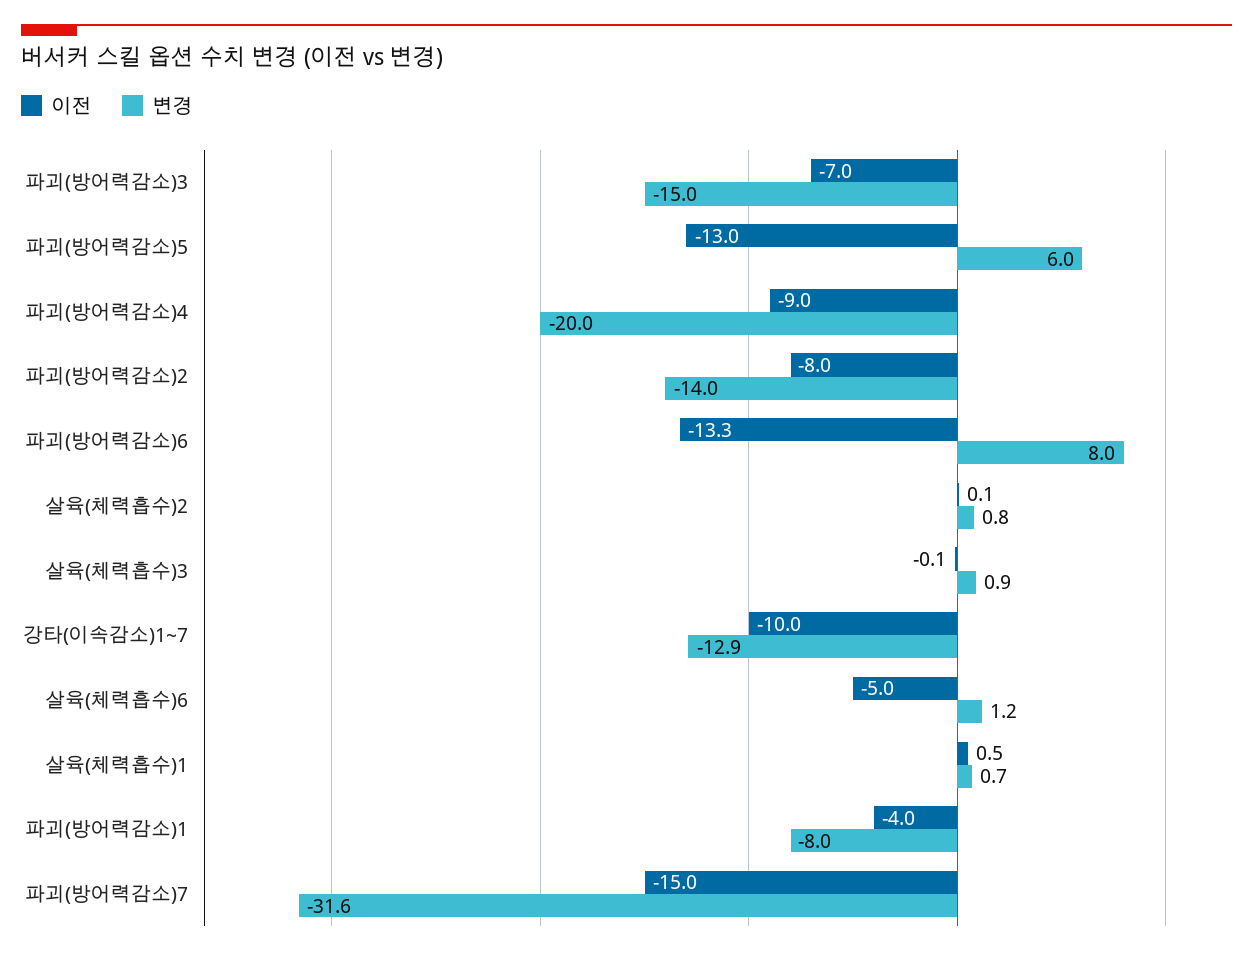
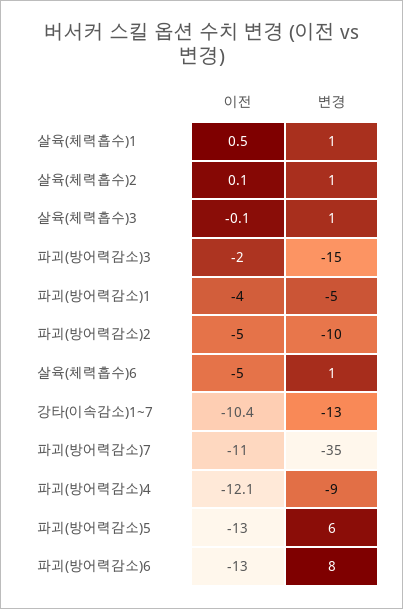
이전, 파괴(방어력감소)3: -7 -> -2
이전, 파괴(방어력감소)4: -9 -> -12.1
변경, 파괴(방어력감소)4: -20 -> -9
이전, 파괴(방어력감소)2: -8 -> -5
변경, 파괴(방어력감소)2: -14 -> -10
이전, 파괴(방어력감소)6: -13.3 -> -13
이전, 강타(이속감소)1~7: -10 -> -10.4
변경, 파괴(방어력감소)1: -8 -> -5
이전, 파괴(방어력감소)7: -15 -> -11
변경, 파괴(방어력감소)7: -31.6 -> -35

